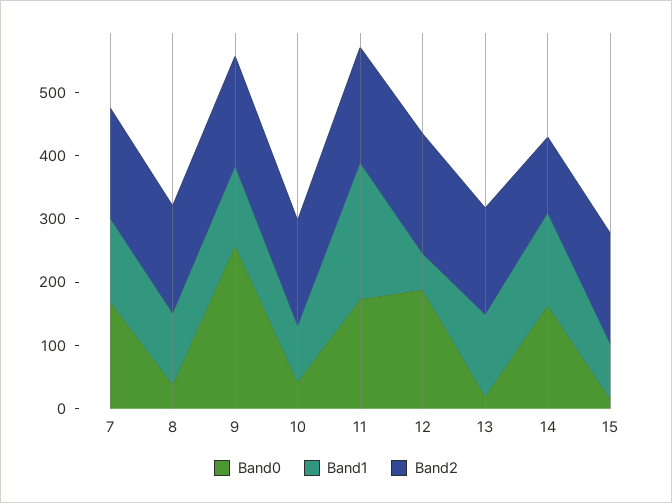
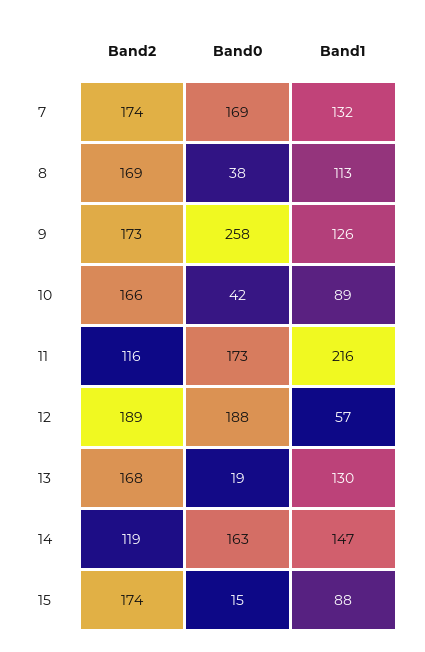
Band2, 11: 180 -> 116

